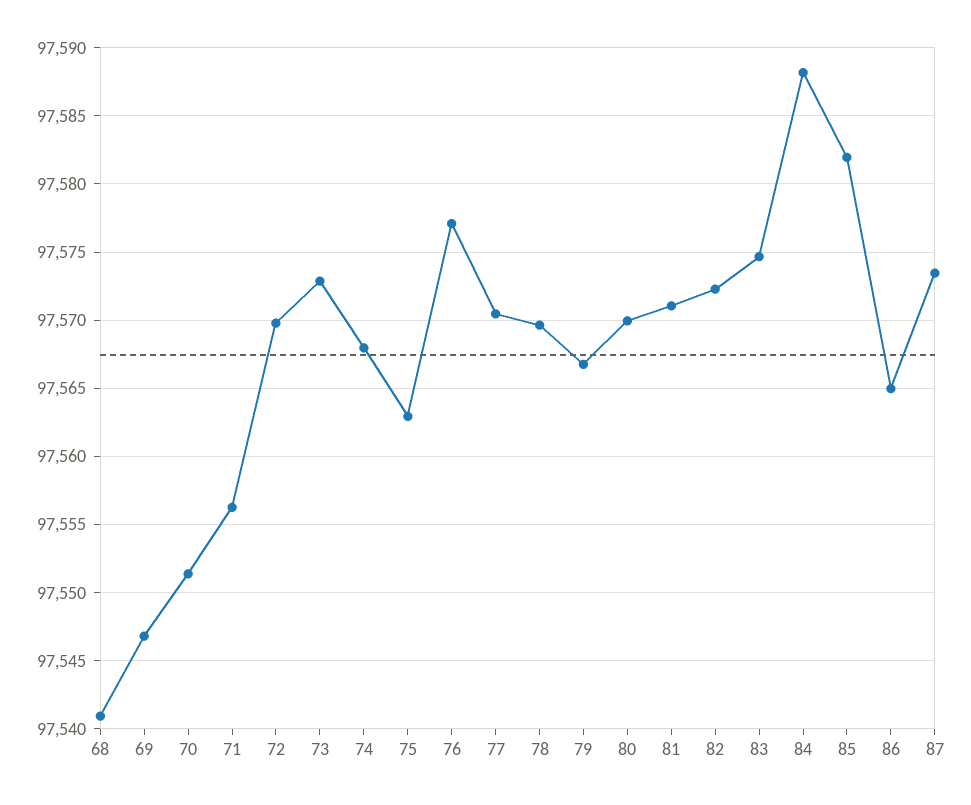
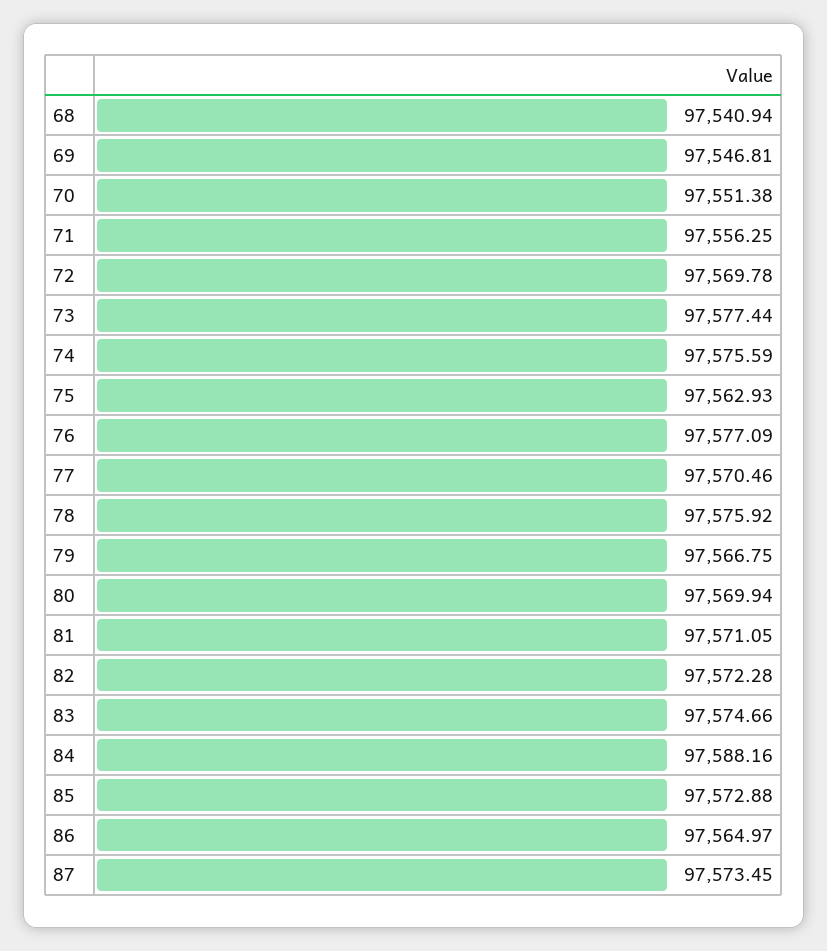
73: 97573 -> 97577.44
74: 97568 -> 97575.59
78: 97569.5 -> 97575.92
85: 97582 -> 97572.88

